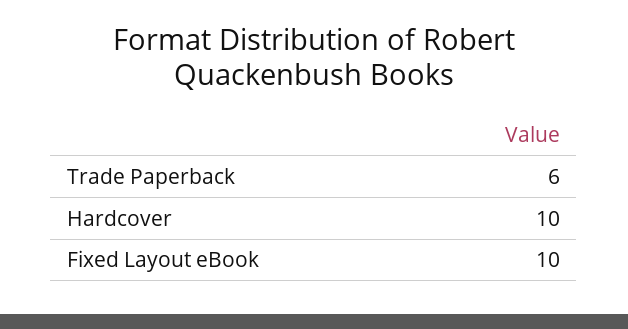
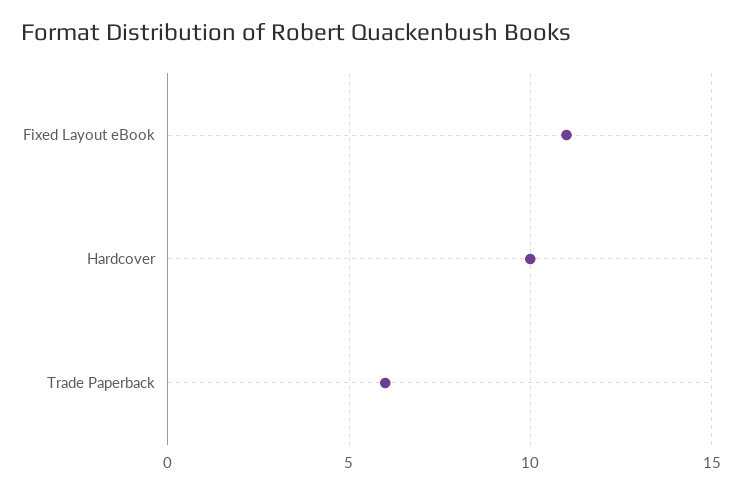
Fixed Layout eBook: 10 -> 11

